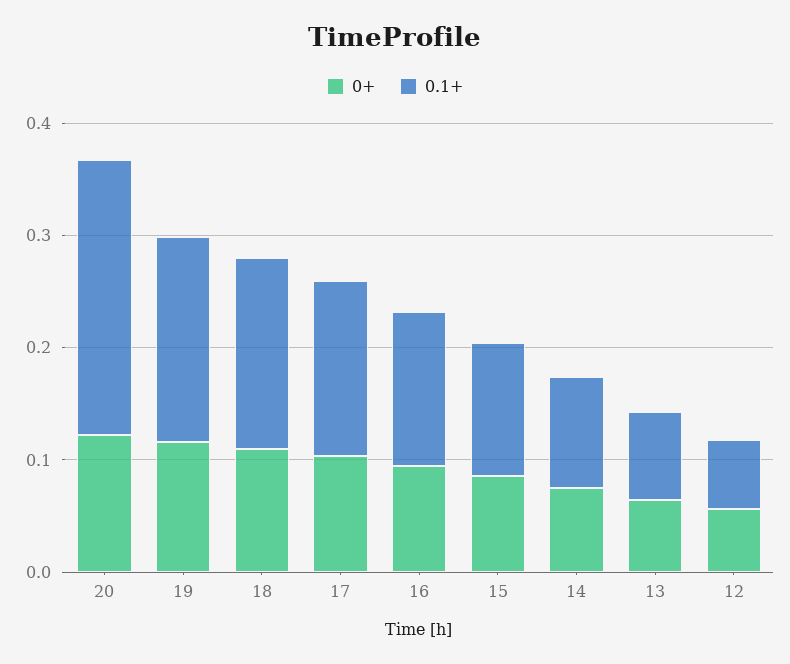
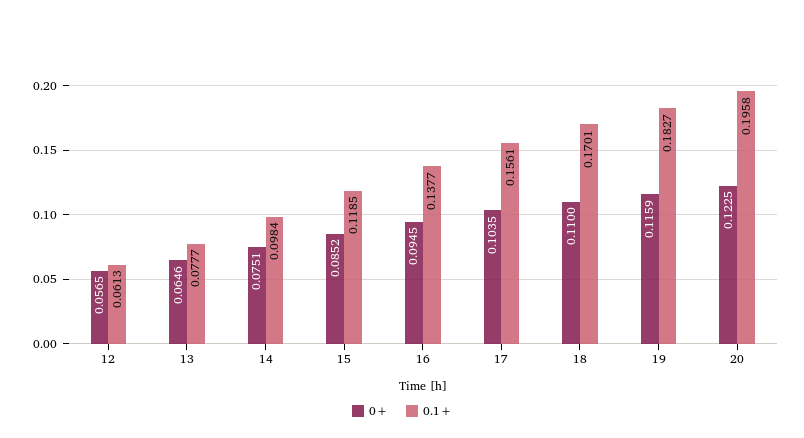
0.1+, 20: 0.24 -> 0.1958

